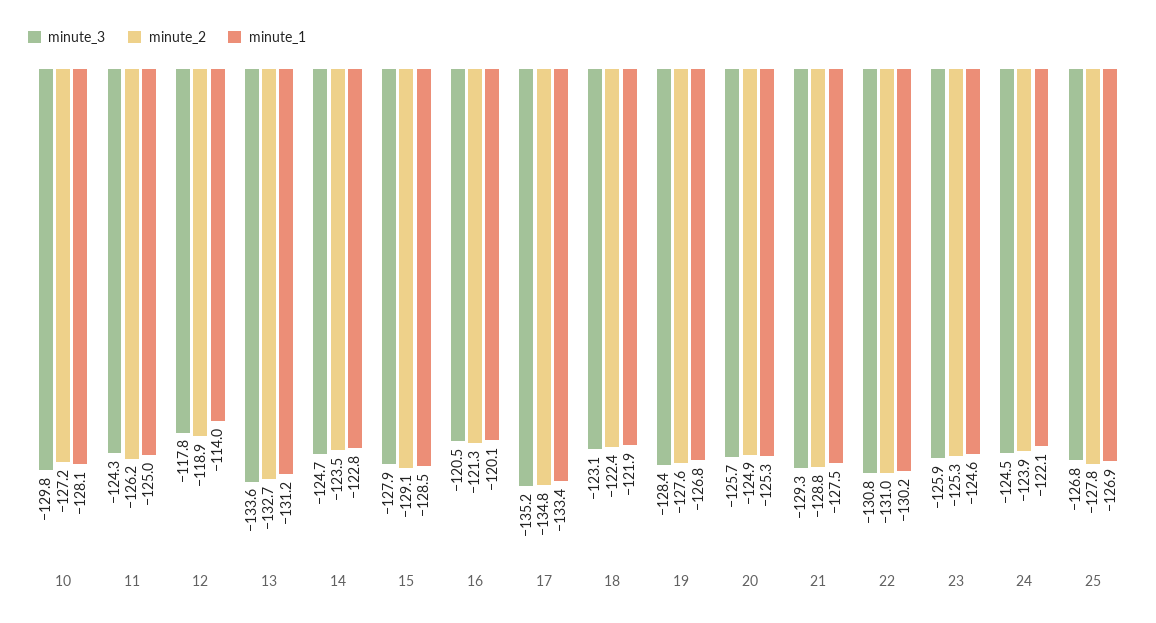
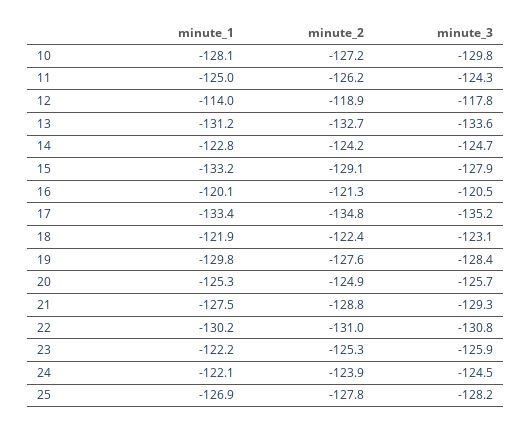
minute_2, 14: -123.5 -> -124.2
minute_1, 15: -128.5 -> -133.2
minute_1, 19: -126.8 -> -129.8
minute_1, 23: -124.6 -> -122.2
minute_3, 25: -126.8 -> -128.2

